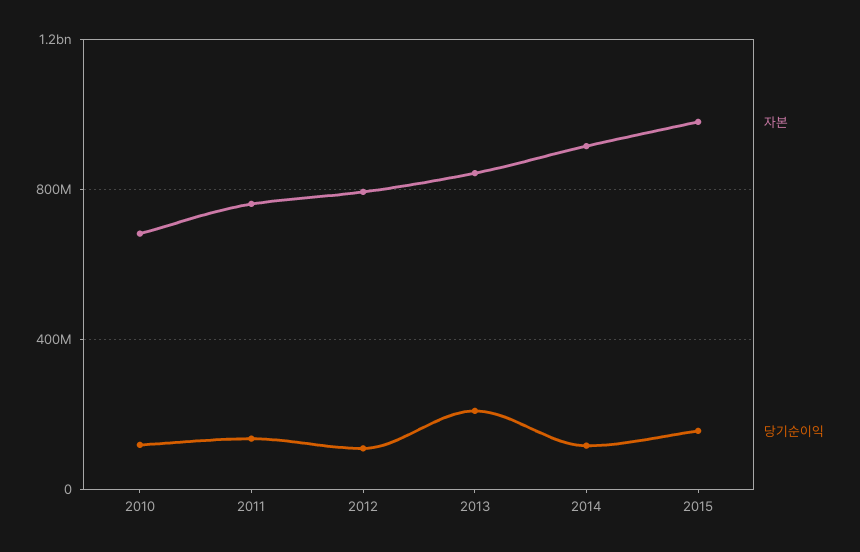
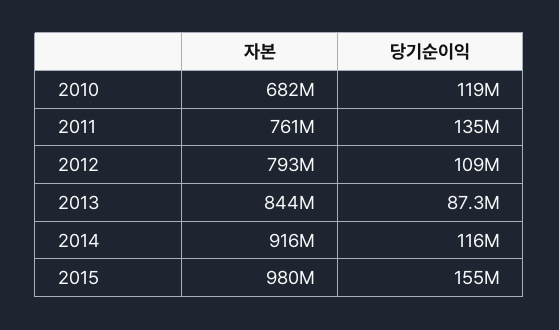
당기순이익, 2013: 200000000 -> 87300000

